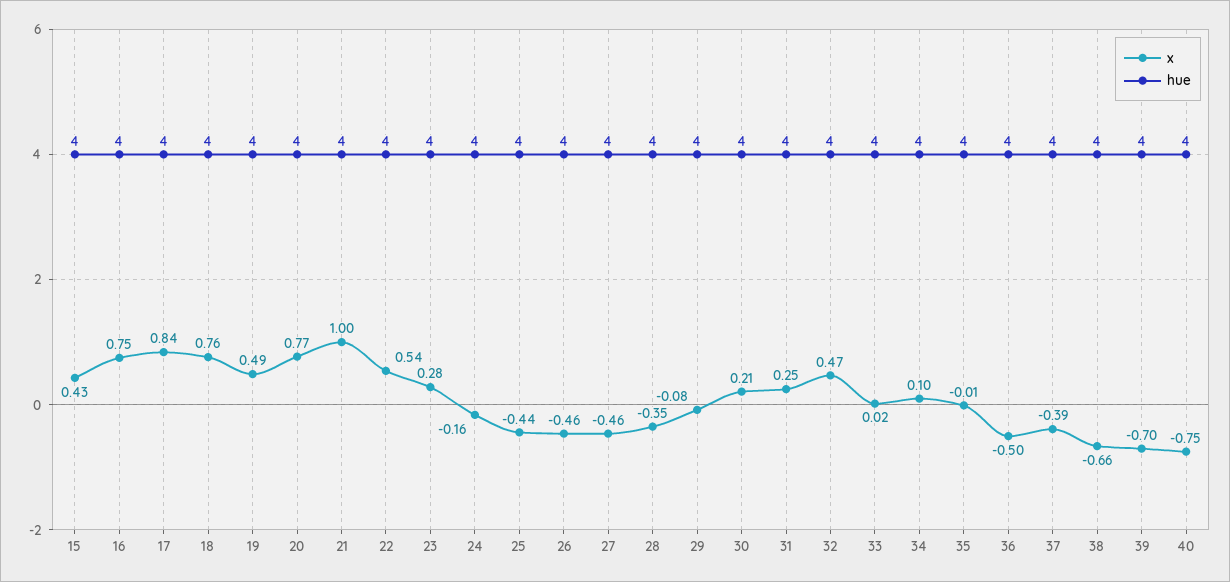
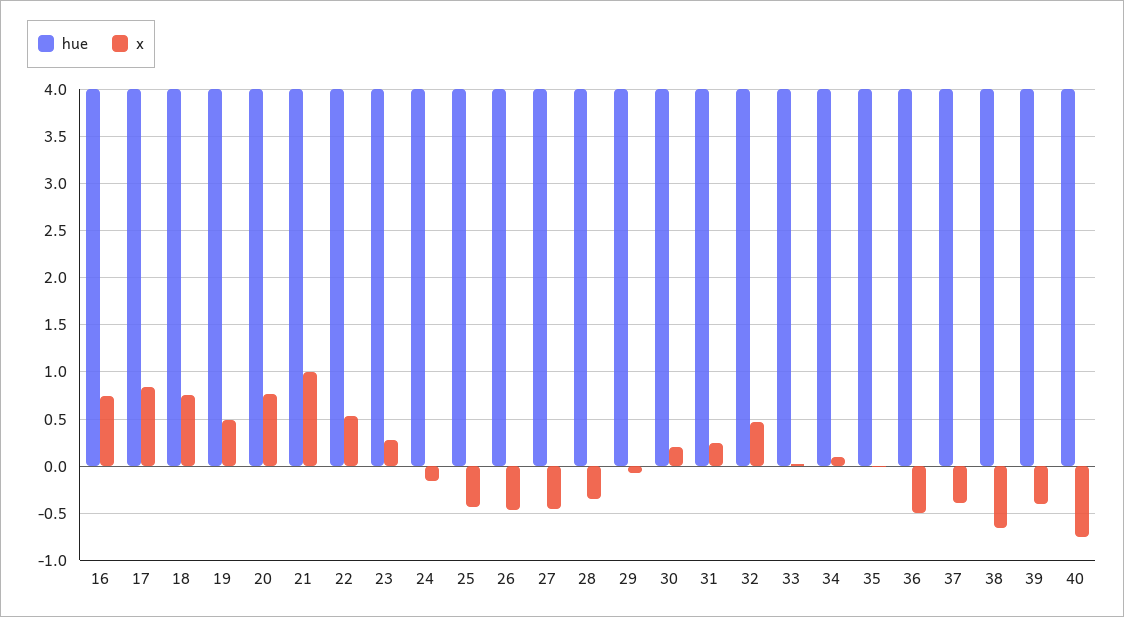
x, 15: 0.43 -> none
hue, 15: 4 -> none
x, 39: -0.7 -> -0.4

